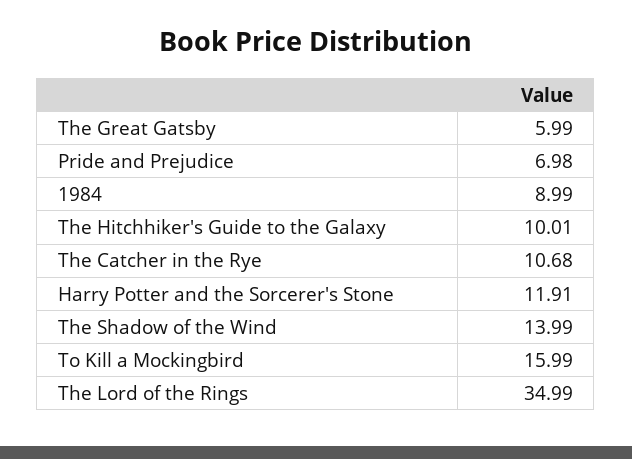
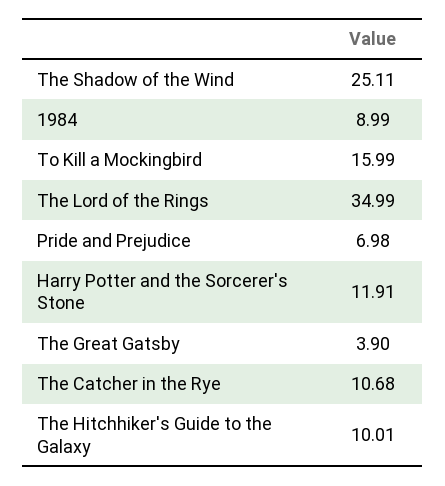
The Great Gatsby: 5.99 -> 3.9
The Shadow of the Wind: 13.99 -> 25.11

